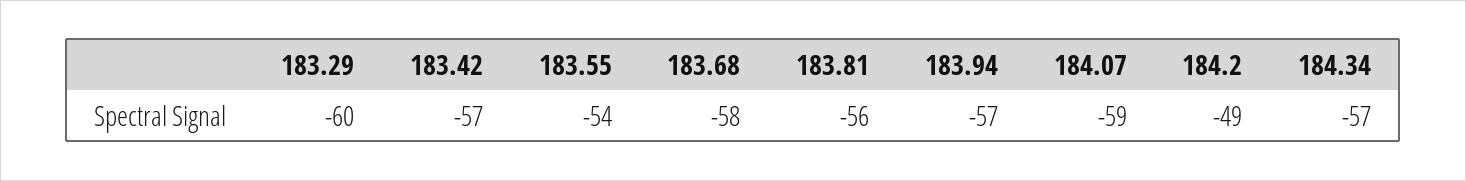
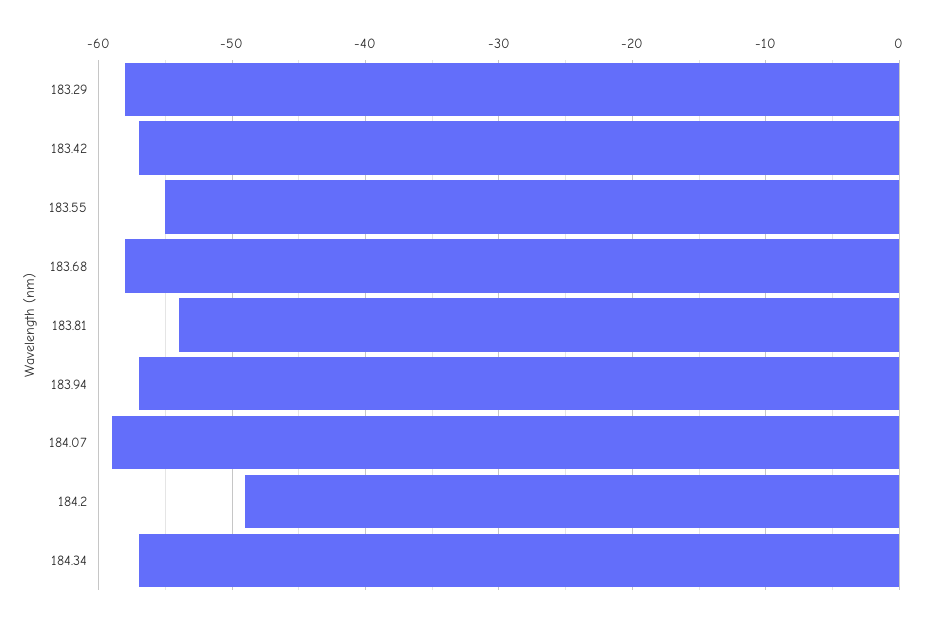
183.29: -60 -> -58
183.55: -54 -> -55
183.81: -56 -> -54

